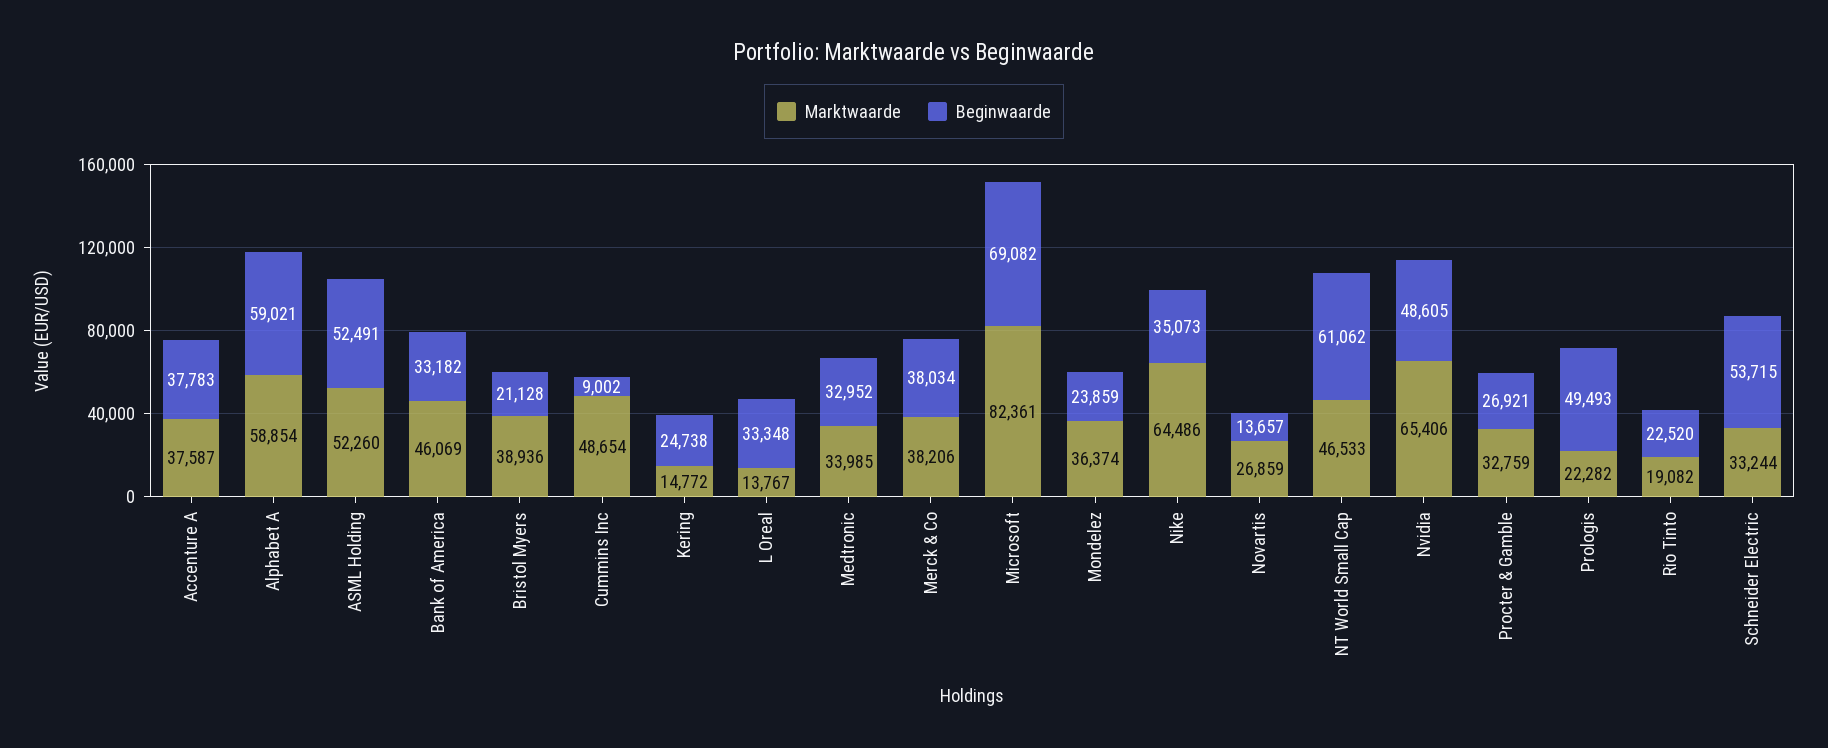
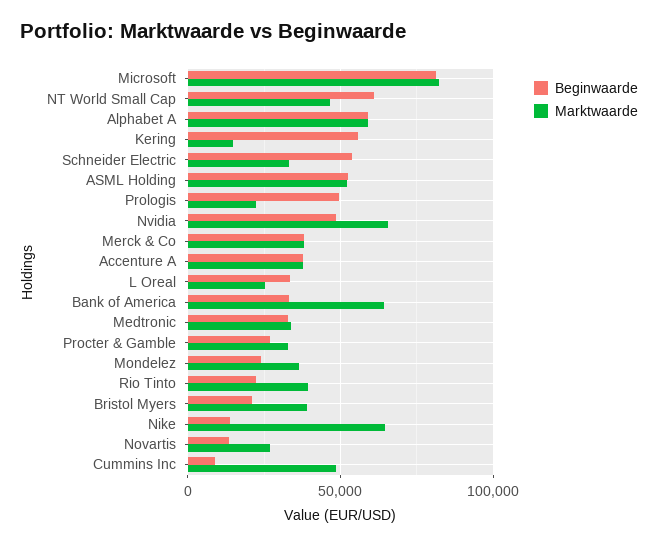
Marktwaarde, Bank of America: 46069 -> 65000
Beginwaarde, Kering: 24738 -> 55000
Marktwaarde, L Oreal: 13767 -> 25000
Beginwaarde, Microsoft: 69082 -> 80000
Beginwaarde, Nike: 35073 -> 15000
Marktwaarde, Rio Tinto: 19082 -> 40000

